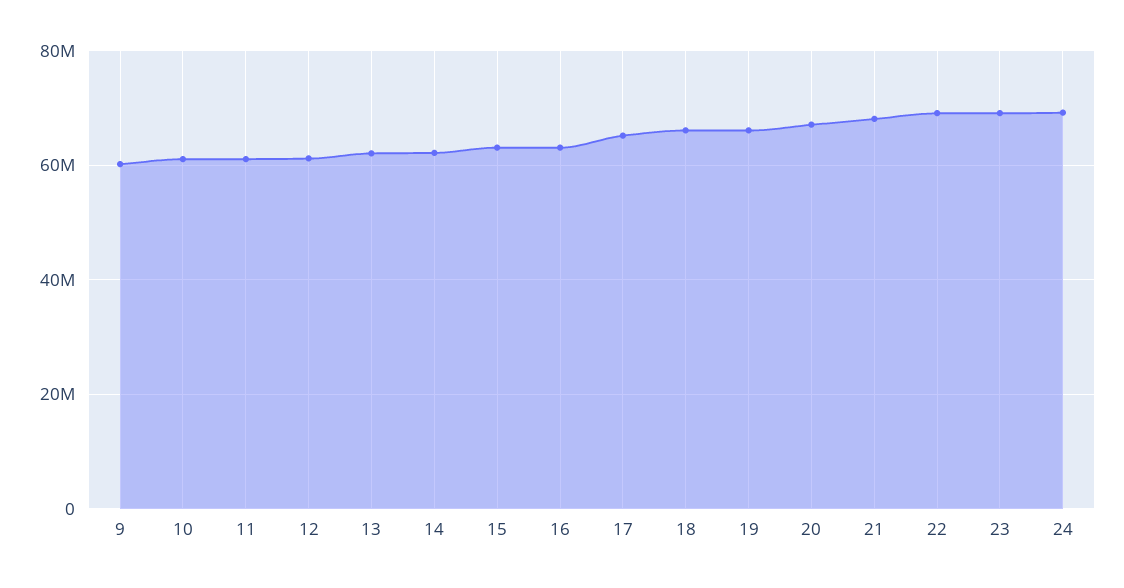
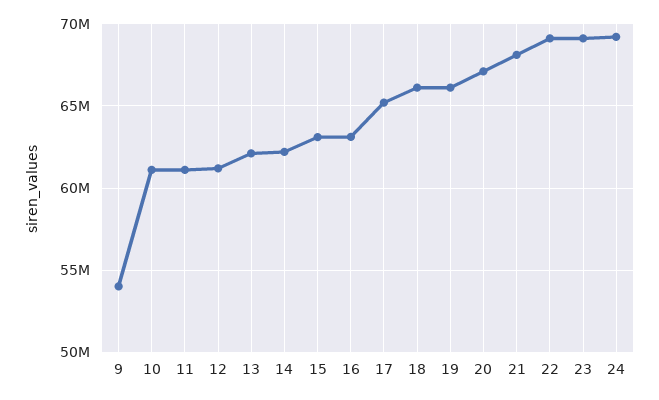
9: 60000000 -> 54000000

